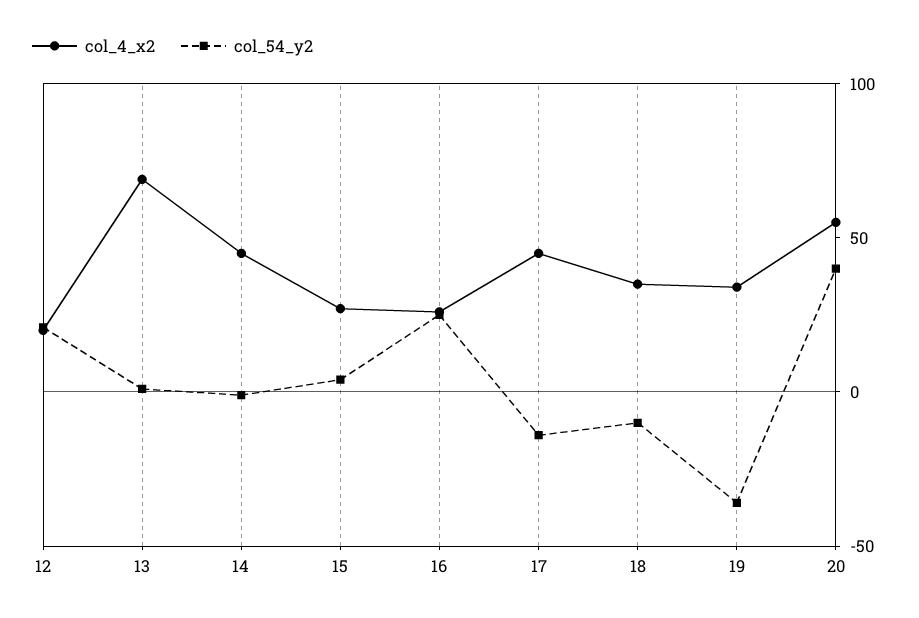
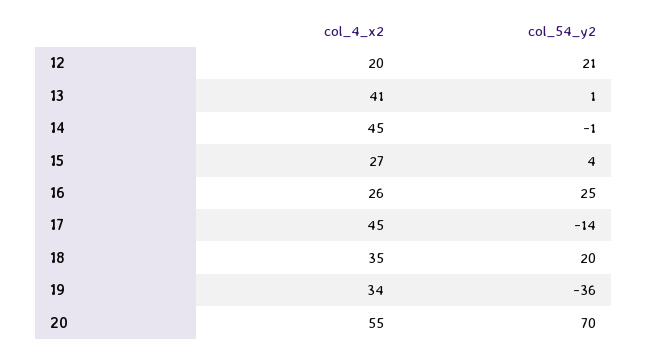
col_4_x2, 13: 70 -> 41
col_54_y2, 18: -10 -> 20
col_54_y2, 20: 40 -> 70

